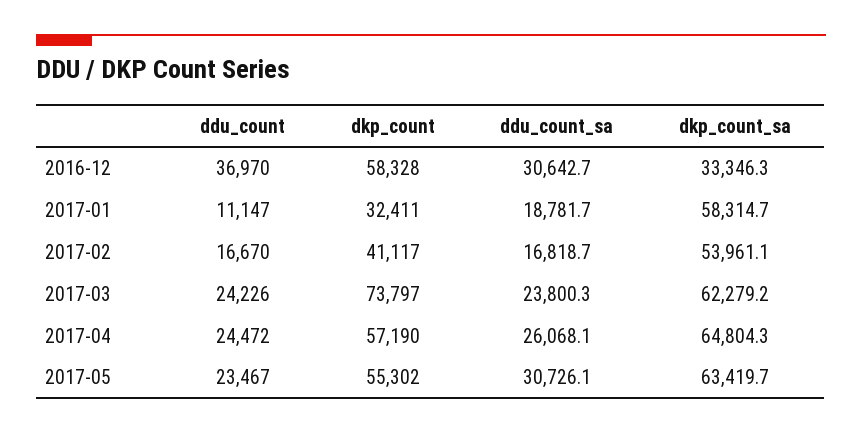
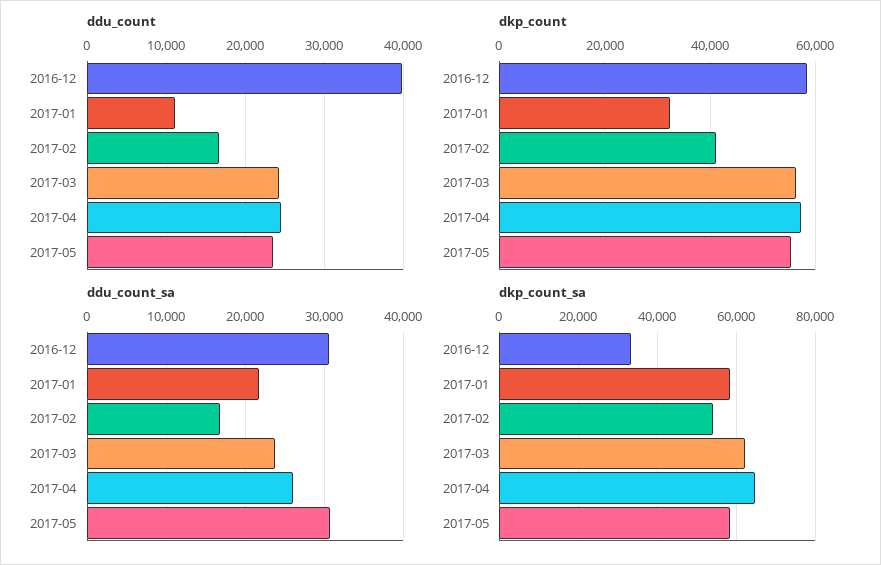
ddu_count, 2016-12: 36970 -> 40000
ddu_count_sa, 2017-01: 18781.7 -> 22000
dkp_count, 2017-03: 73797 -> 56000
dkp_count_sa, 2017-05: 63419.7 -> 58000

